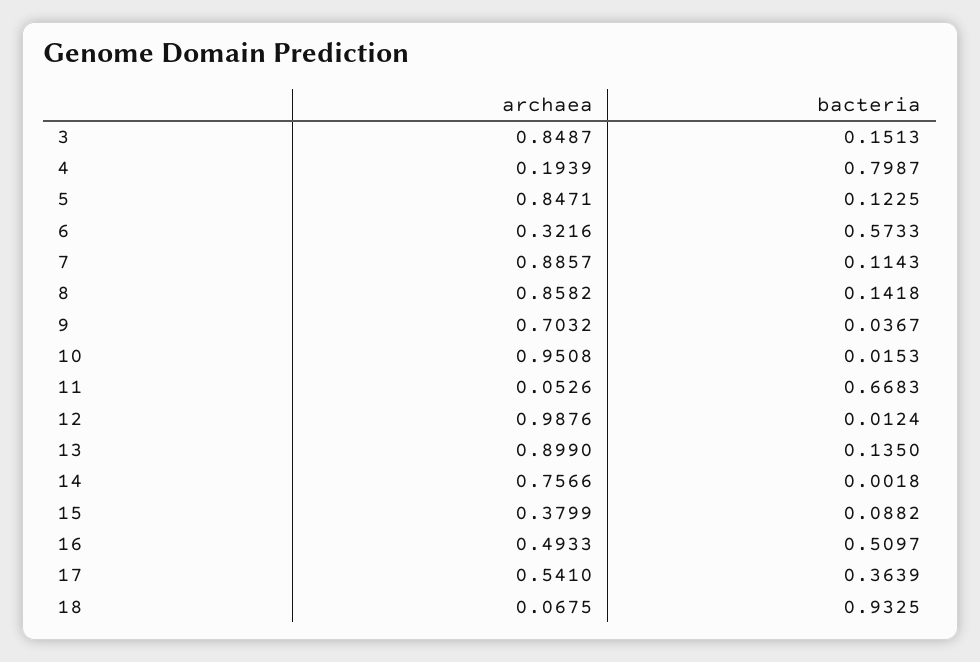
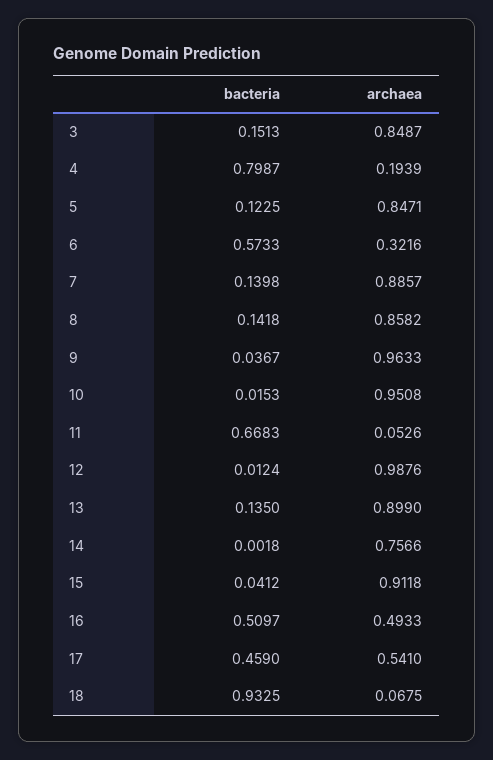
bacteria, 7: 0.1143 -> 0.1398
archaea, 9: 0.7032 -> 0.9633
archaea, 15: 0.3799 -> 0.9118
bacteria, 15: 0.0882 -> 0.0412
bacteria, 17: 0.3639 -> 0.459

